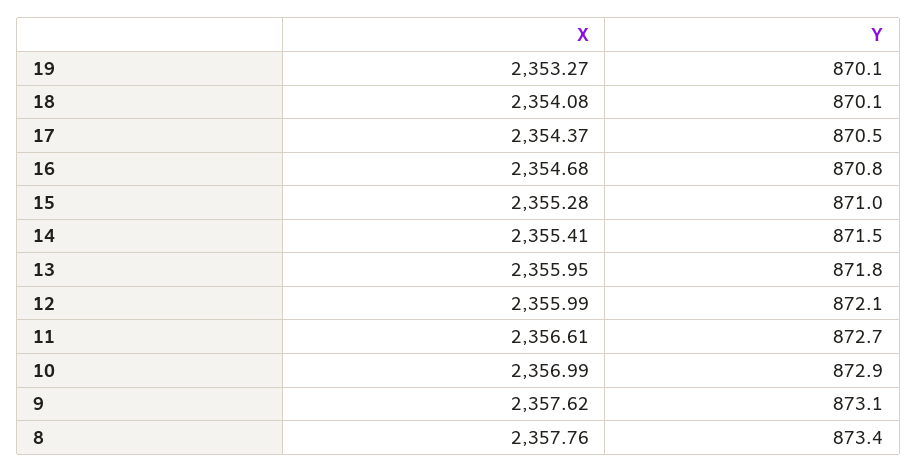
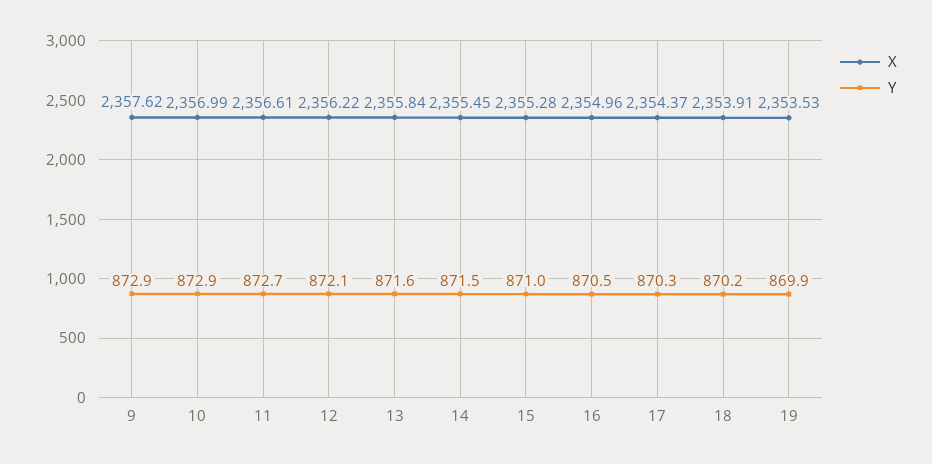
X, 19: 2353.27 -> 2353.53
Y, 19: 870.1 -> 869.9
X, 18: 2354.08 -> 2353.91
Y, 18: 870.1 -> 870.2
Y, 17: 870.5 -> 870.3
X, 16: 2354.68 -> 2354.96
Y, 16: 870.8 -> 870.5
X, 14: 2355.41 -> 2355.45
X, 13: 2355.95 -> 2355.84
Y, 13: 871.8 -> 871.6
X, 12: 2355.99 -> 2356.22
Y, 9: 873.1 -> 872.9
X, 8: 2357.76 -> none
Y, 8: 873.4 -> none

